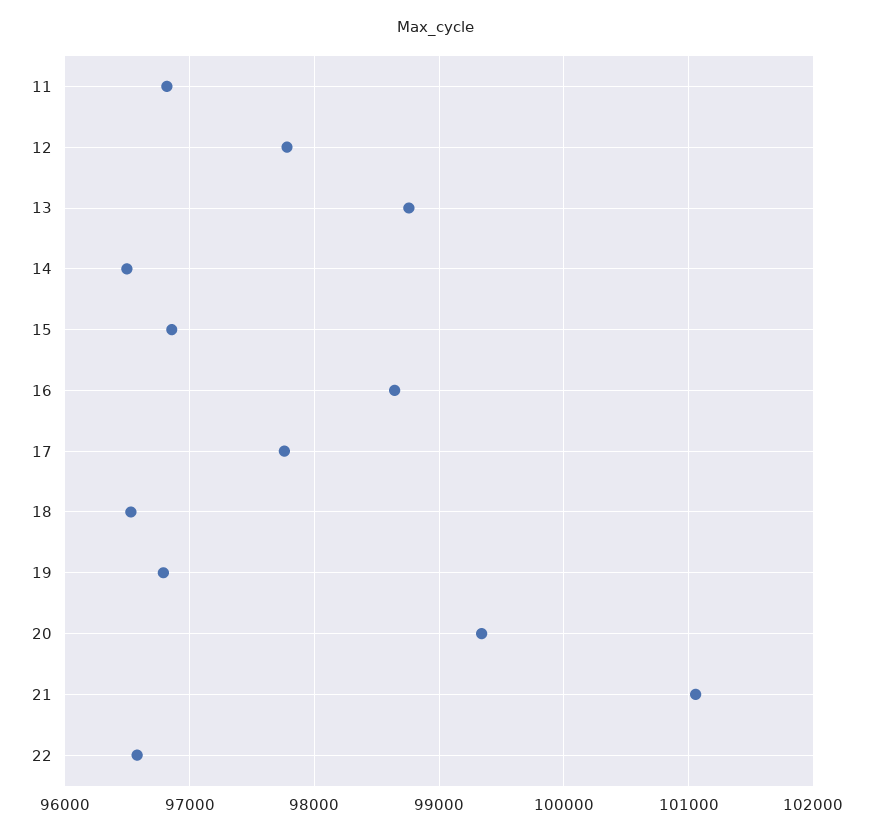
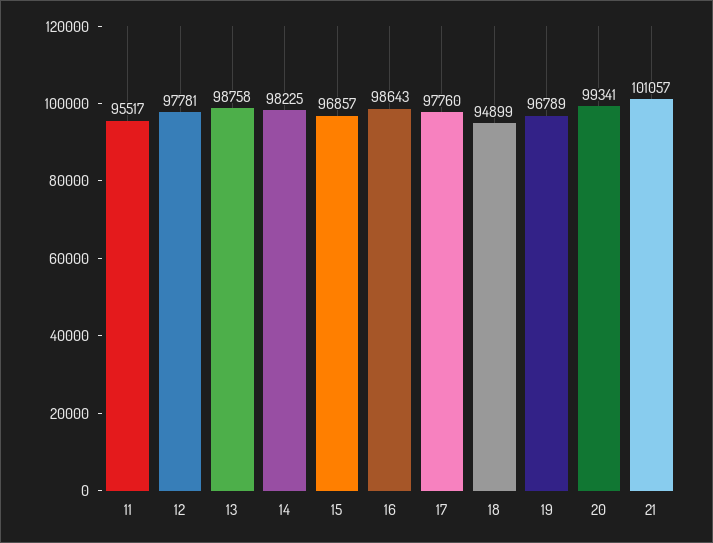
11: 96800 -> 95517
14: 96500 -> 98225
18: 96500 -> 94899
22: 96600 -> none

